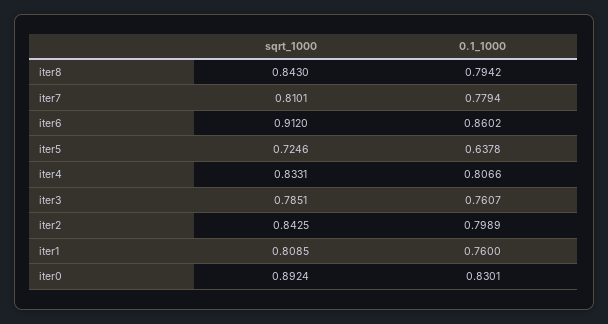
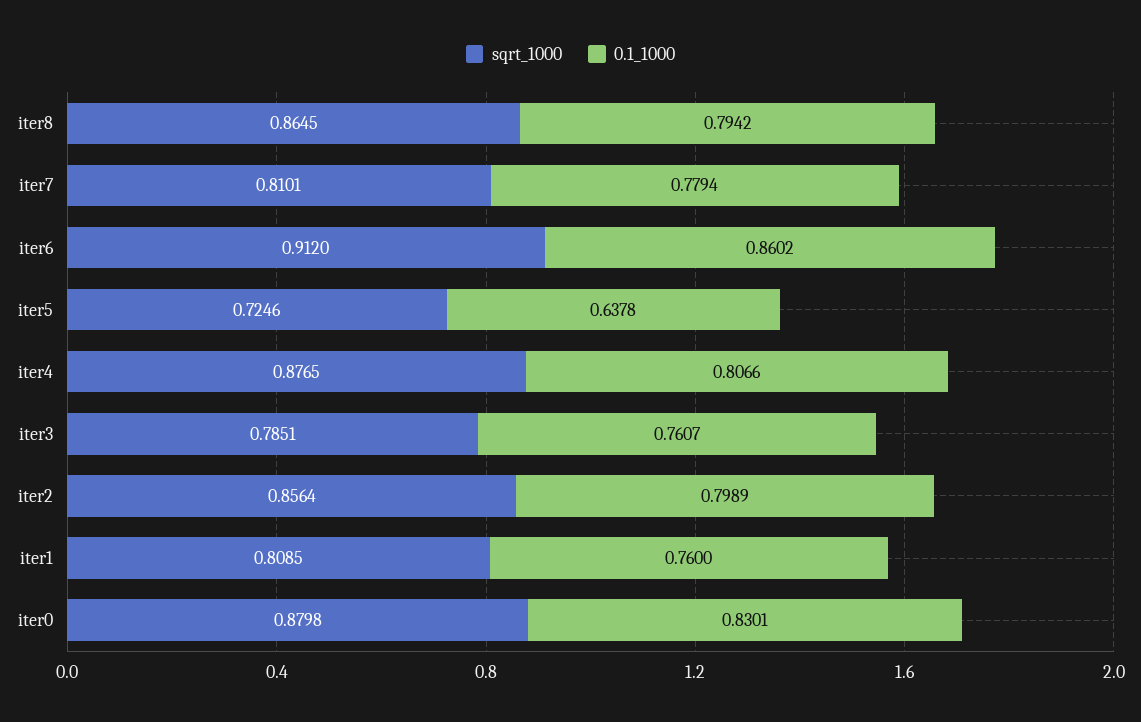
sqrt_1000, iter8: 0.843 -> 0.8645
sqrt_1000, iter4: 0.8331 -> 0.8765
sqrt_1000, iter2: 0.8425 -> 0.8564
sqrt_1000, iter0: 0.8924 -> 0.8798

